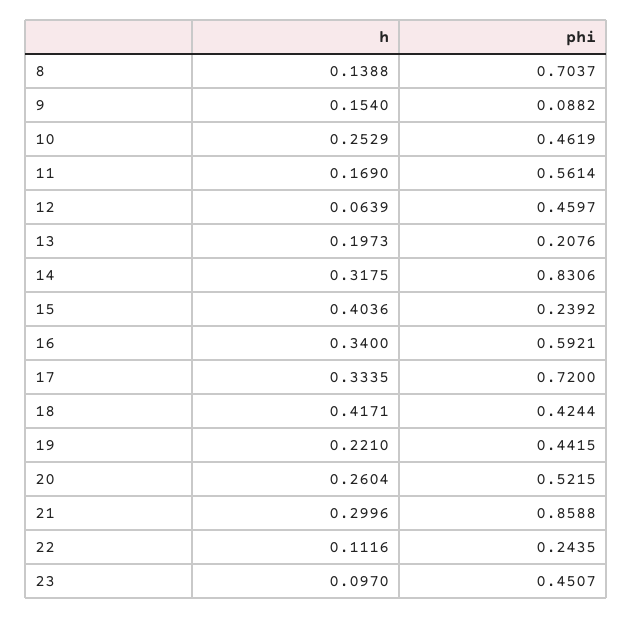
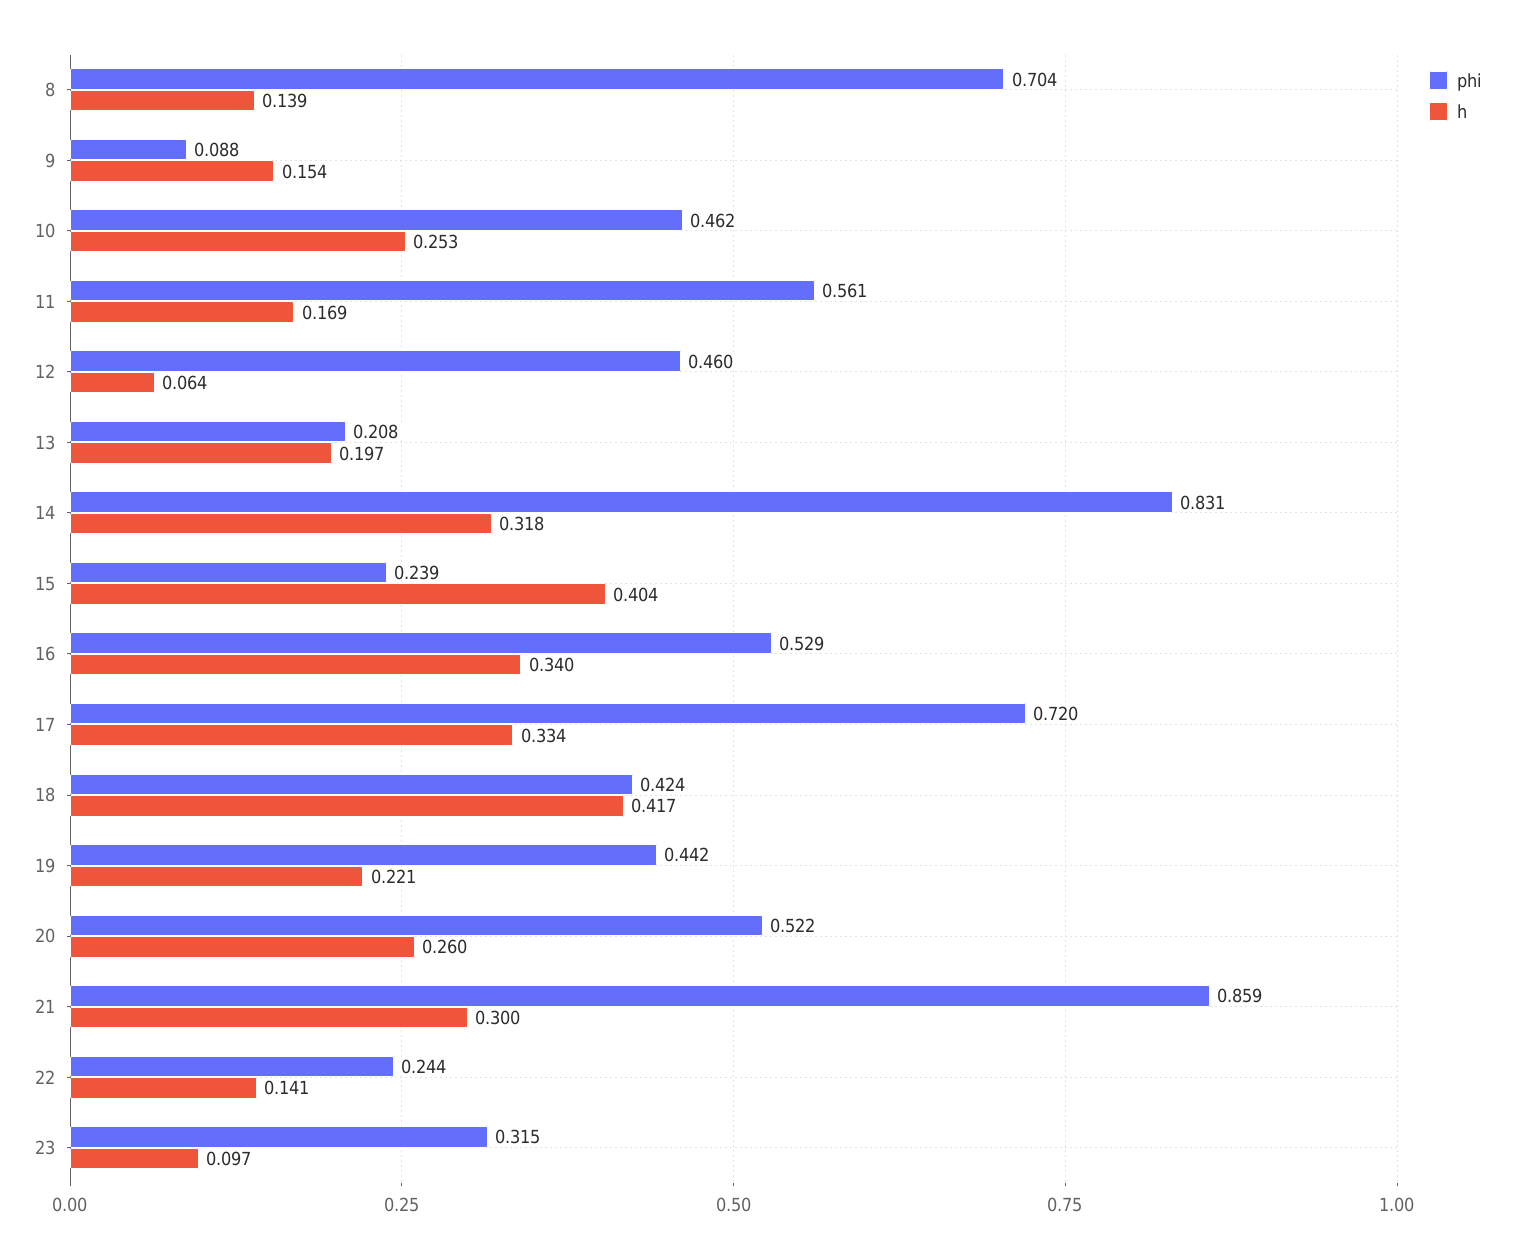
phi, 16: 0.5921 -> 0.529
h, 22: 0.1116 -> 0.141
phi, 23: 0.4507 -> 0.315

